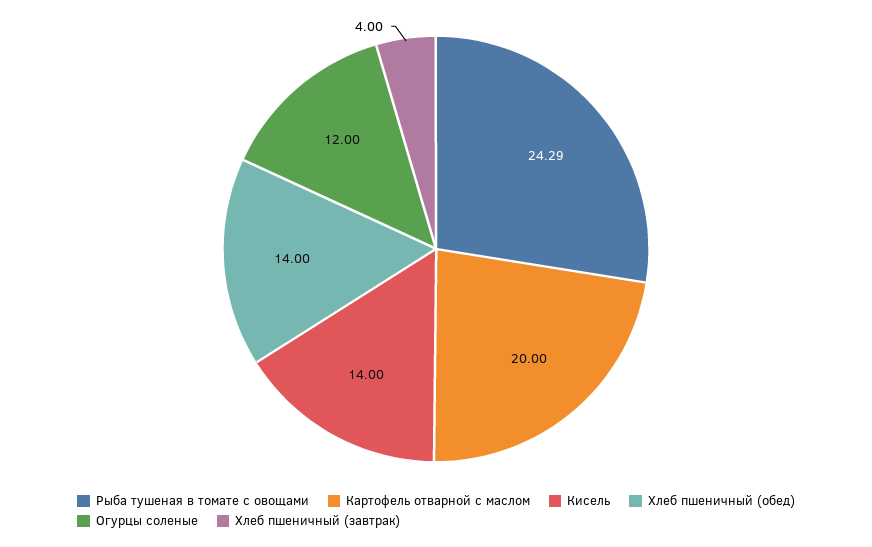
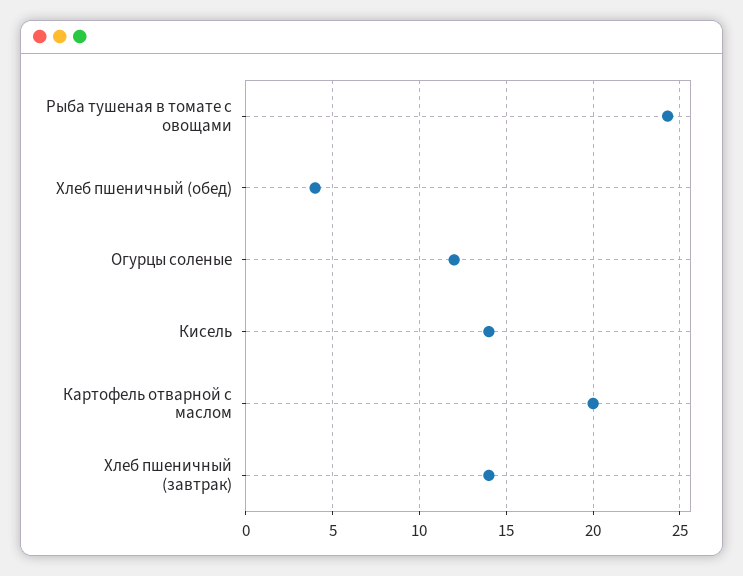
Хлеб пшеничный (обед): 14 -> 4
Хлеб пшеничный (завтрак): 4 -> 14

